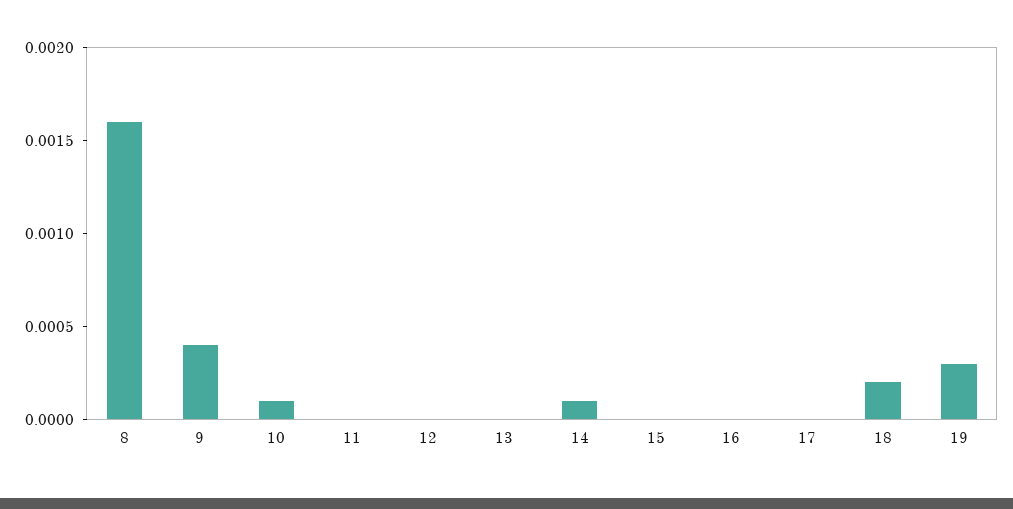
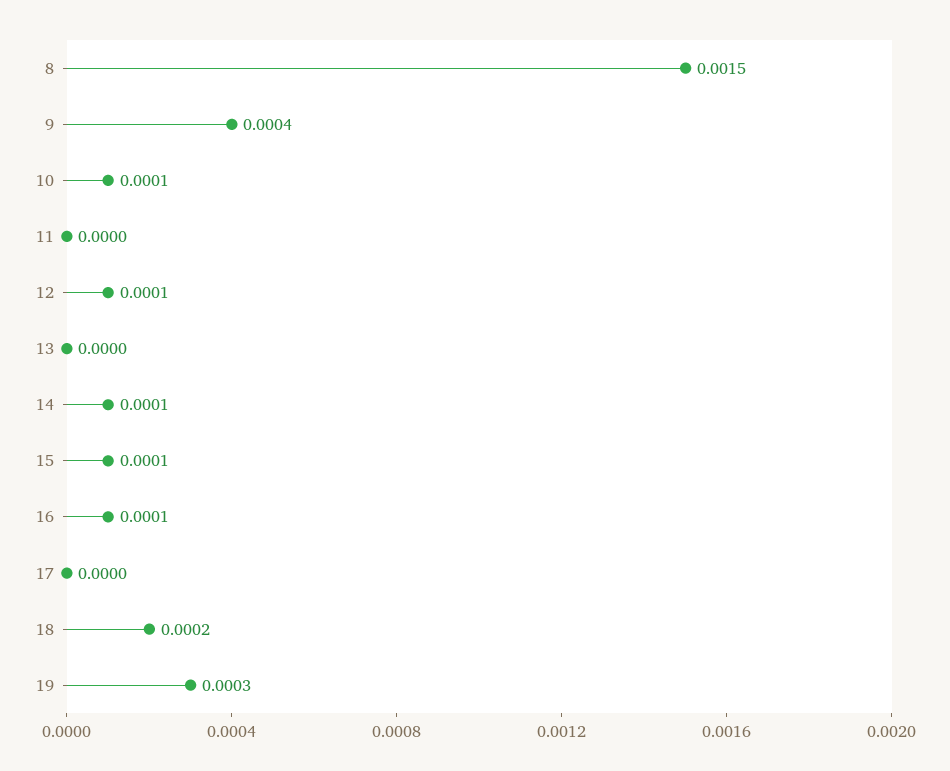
8: 0.0016 -> 0.0015
12: 0 -> 0.0001
15: 0 -> 0.0001
16: 0 -> 0.0001

